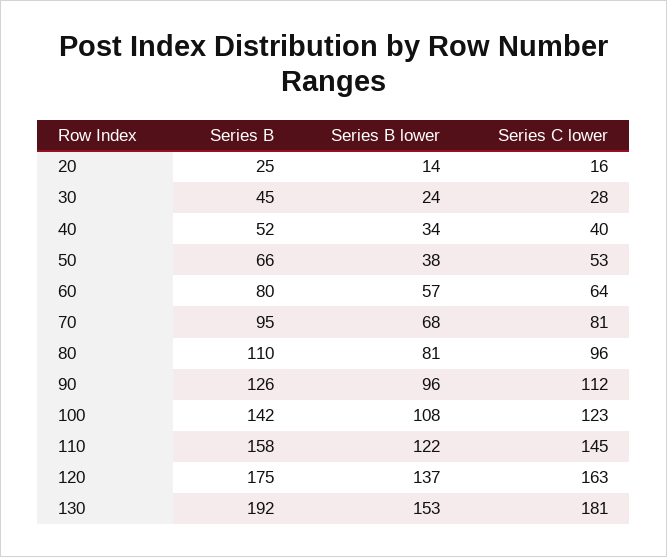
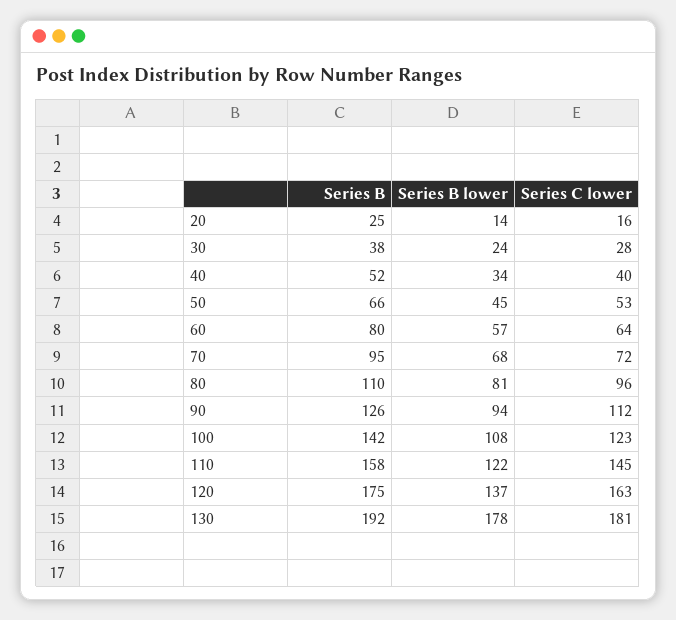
Series B, 30: 45 -> 38
Series B lower, 50: 38 -> 45
Series C lower, 70: 81 -> 72
Series B lower, 90: 96 -> 94
Series B lower, 130: 153 -> 178

